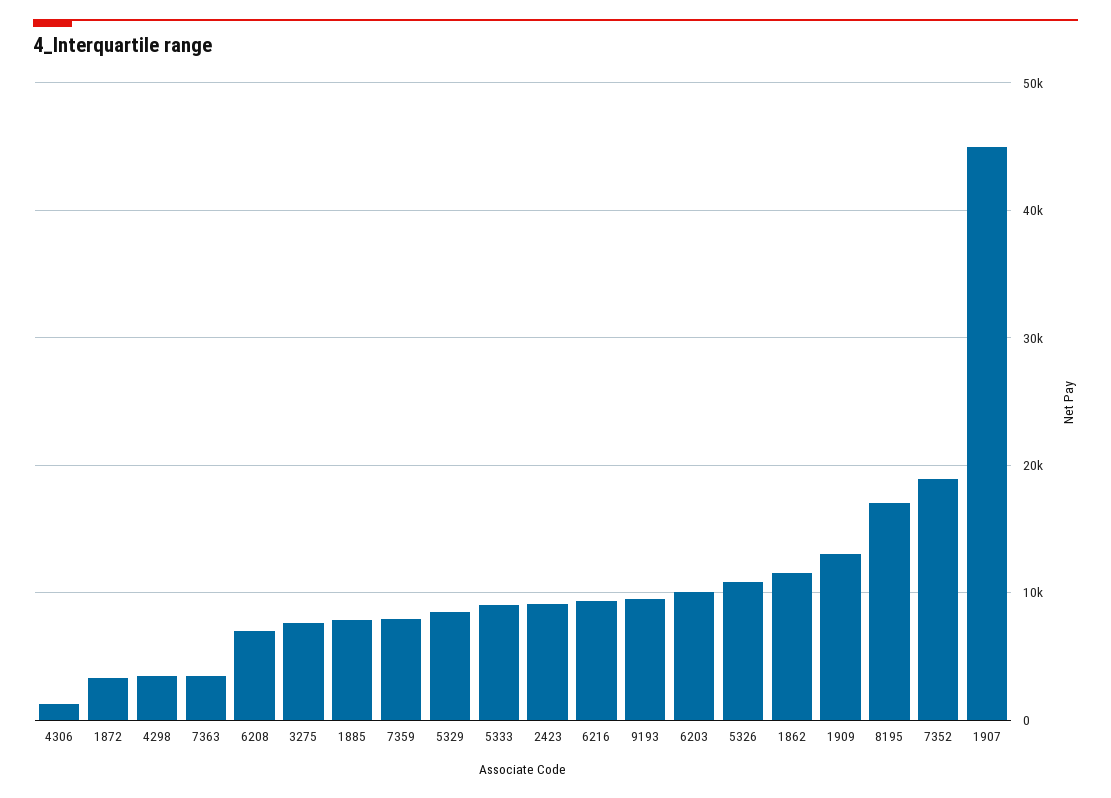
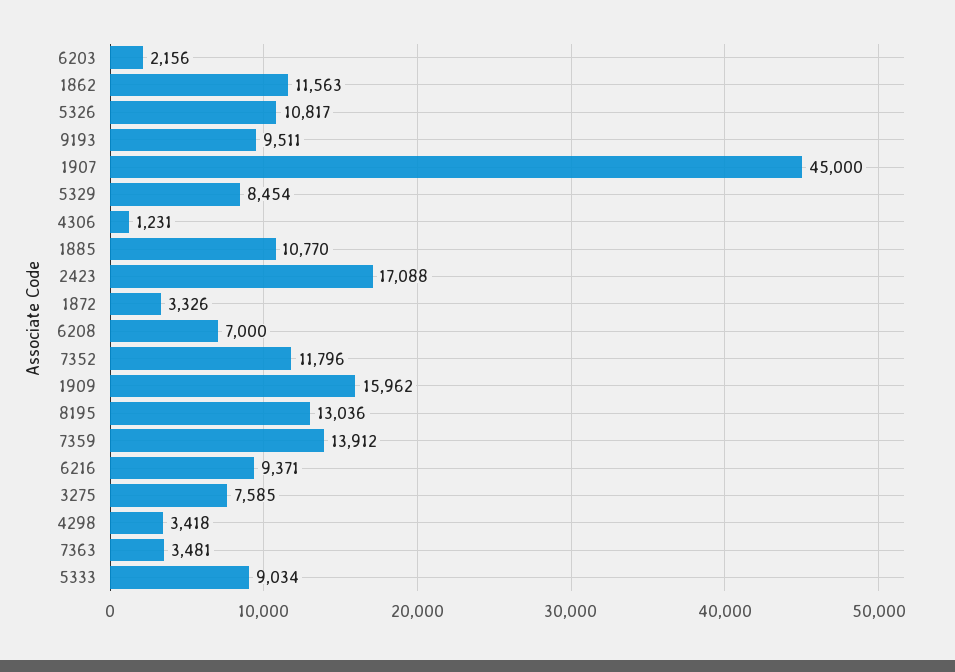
1885: 8000 -> 10770
7359: 8000 -> 13912
2423: 9000 -> 17088
6203: 10000 -> 2156
1909: 13000 -> 15962
8195: 17000 -> 13036
7352: 19000 -> 11796

